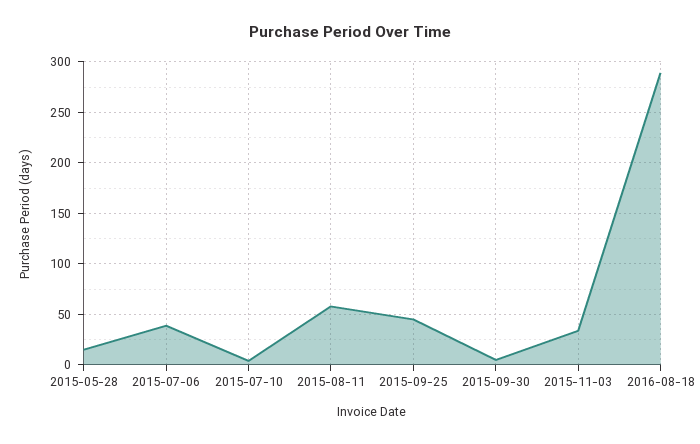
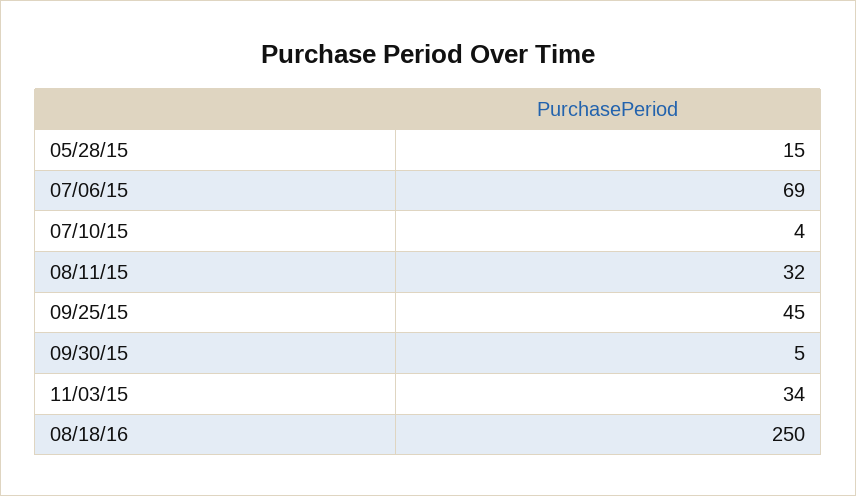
2015-07-06: 40 -> 69
2015-08-11: 60 -> 32
2016-08-18: 290 -> 250

